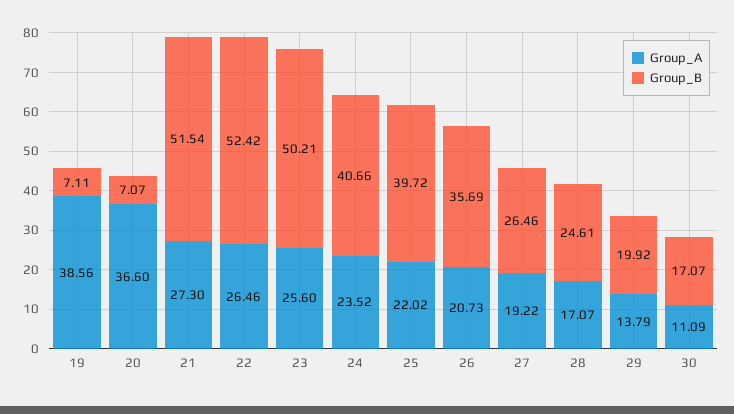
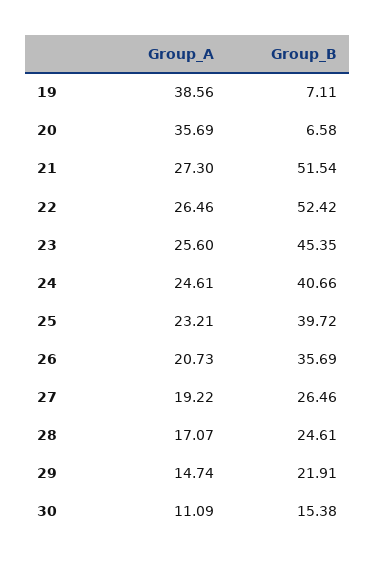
Group_A, 20: 36.6 -> 35.69
Group_B, 20: 7.07 -> 6.58
Group_B, 23: 50.21 -> 45.35
Group_A, 24: 23.52 -> 24.61
Group_A, 25: 22.02 -> 23.21
Group_A, 29: 13.79 -> 14.74
Group_B, 29: 19.92 -> 21.91
Group_B, 30: 17.07 -> 15.38

